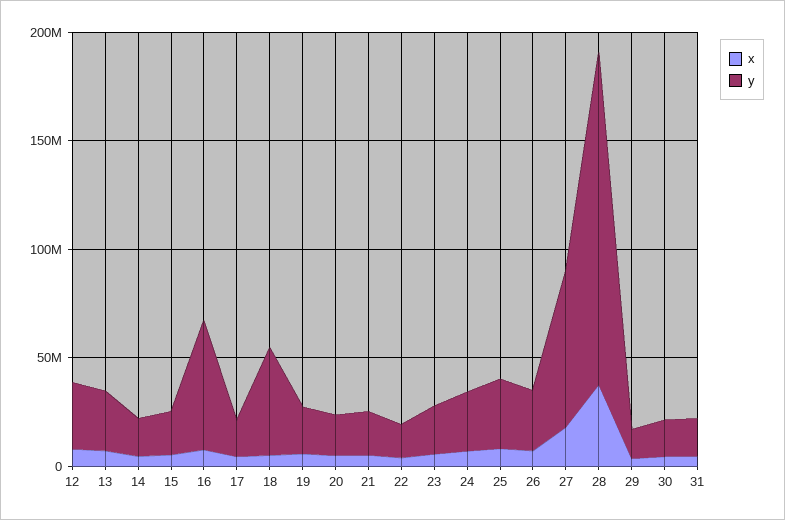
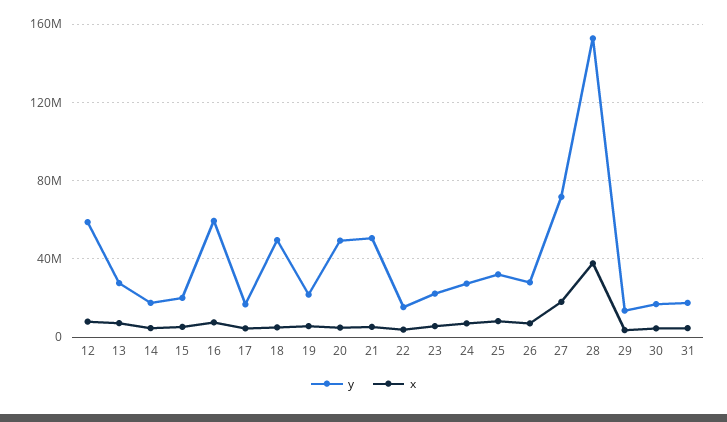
y, 12: 30000000 -> 60000000
y, 20: 20000000 -> 50000000
y, 21: 20000000 -> 50000000

